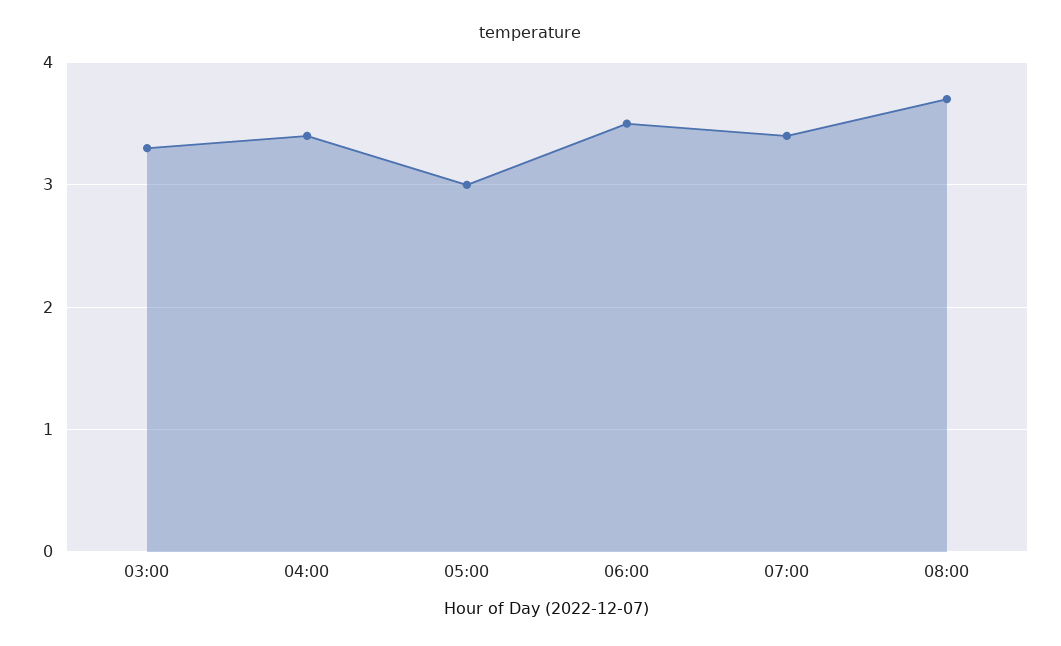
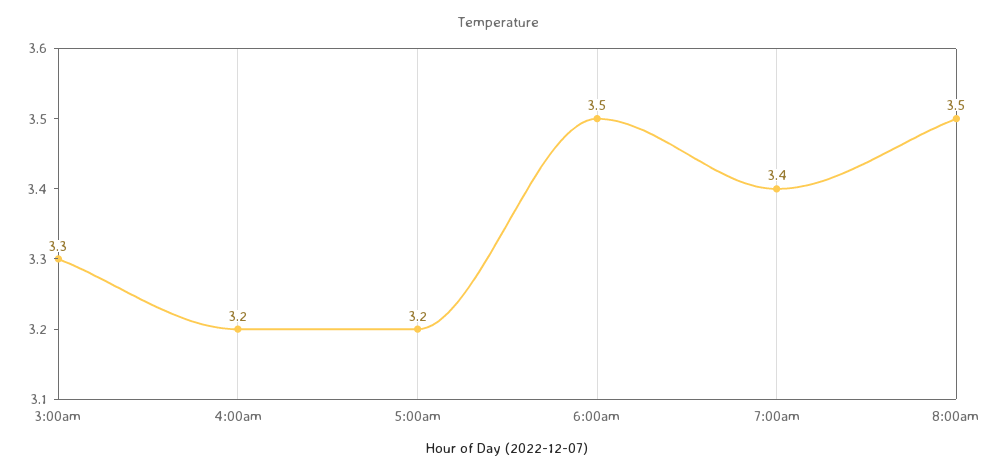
04:00: 3.4 -> 3.2
05:00: 3 -> 3.2
08:00: 3.7 -> 3.5

